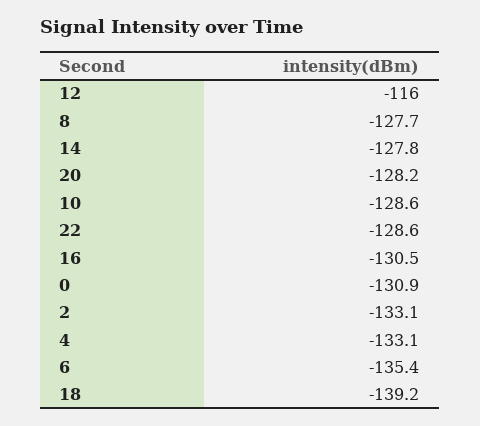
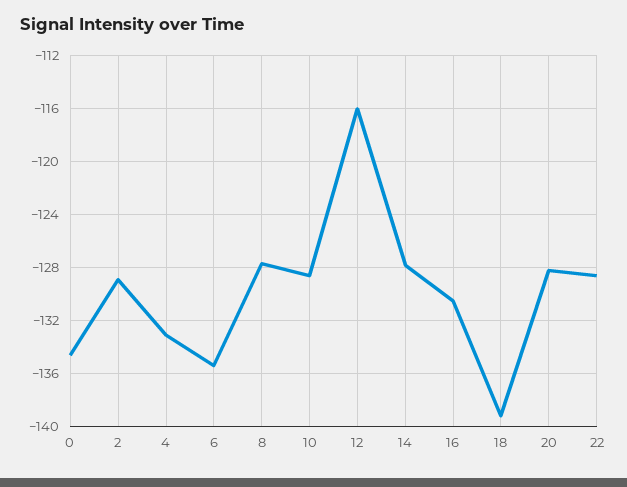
0: -130.9 -> -134.5
2: -133.1 -> -129

